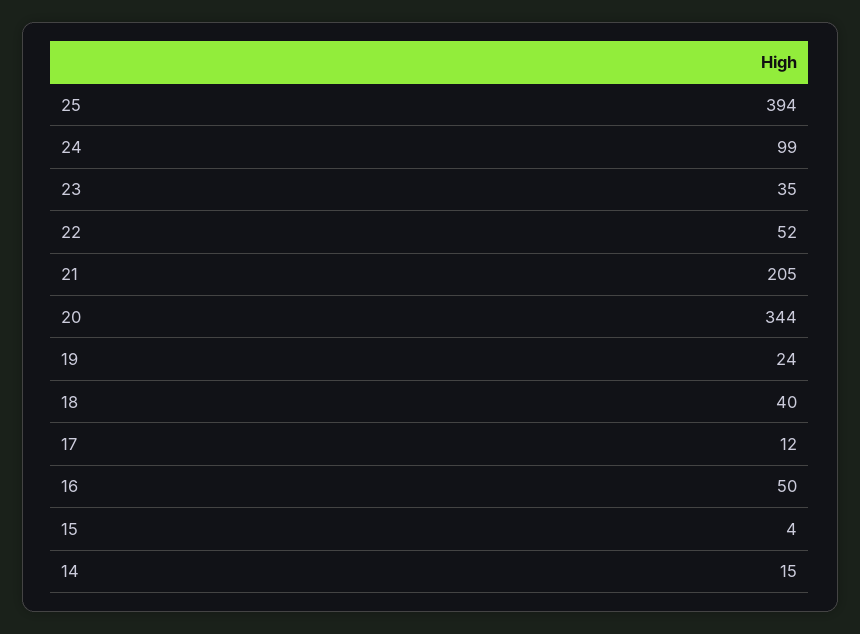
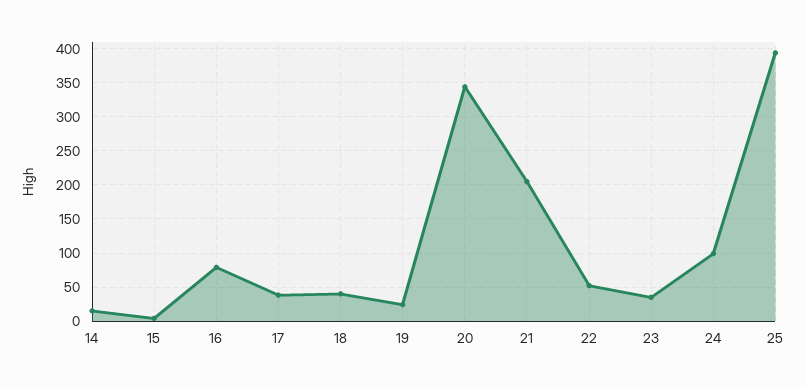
17: 12 -> 40
16: 50 -> 80

